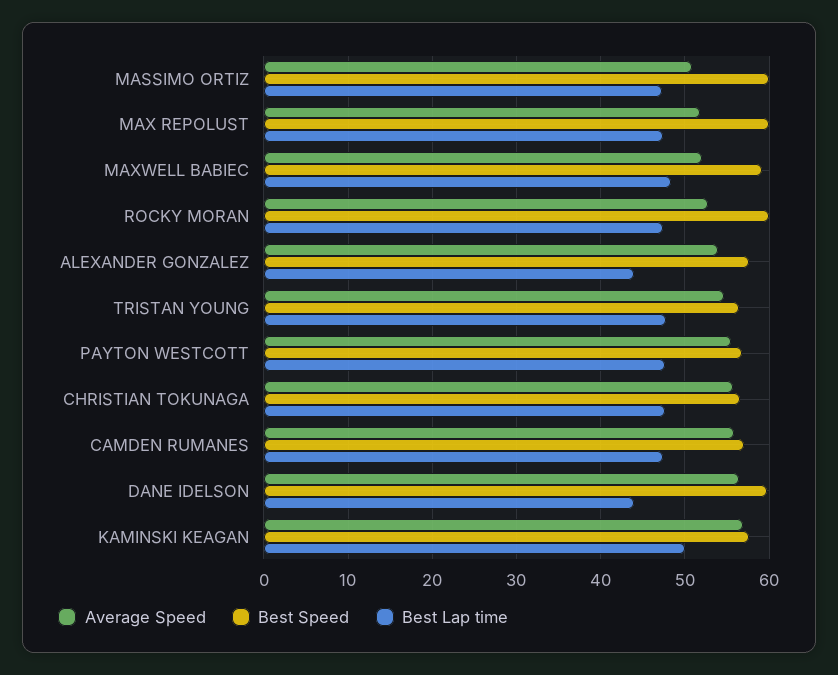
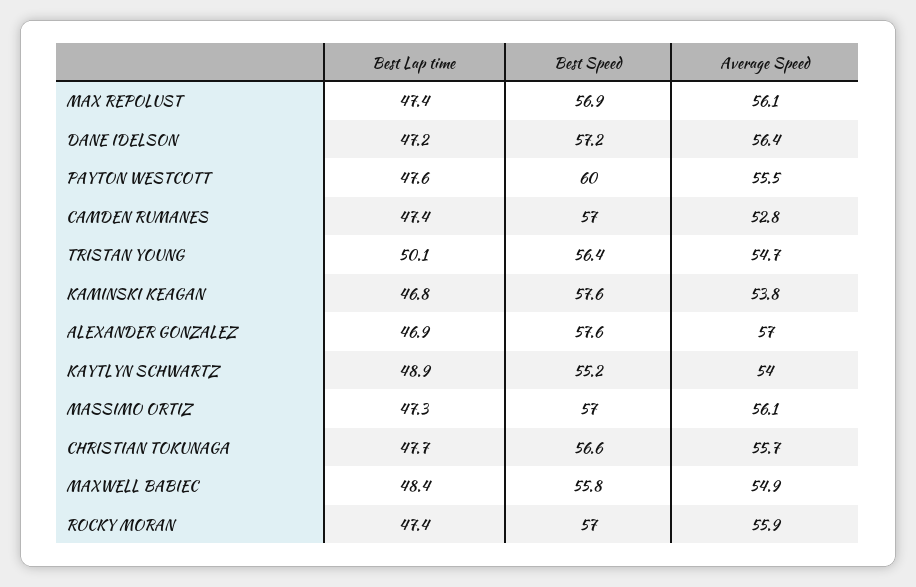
Average Speed, MASSIMO ORTIZ: 51 -> 56.1
Best Speed, MASSIMO ORTIZ: 60 -> 57
Average Speed, MAX REPOLUST: 52 -> 56.1
Best Speed, MAX REPOLUST: 60 -> 56.9
Average Speed, MAXWELL BABIEC: 52 -> 54.9
Best Speed, MAXWELL BABIEC: 59 -> 55.8
Average Speed, ROCKY MORAN: 53 -> 55.9
Best Speed, ROCKY MORAN: 60 -> 57
Average Speed, ALEXANDER GONZALEZ: 54 -> 57
Best Lap time, ALEXANDER GONZALEZ: 44 -> 46.9
Best Lap time, TRISTAN YOUNG: 48 -> 50.1
Best Speed, PAYTON WESTCOTT: 57 -> 60
Average Speed, CAMDEN RUMANES: 56 -> 52.8
Best Speed, DANE IDELSON: 60 -> 57.2
Best Lap time, DANE IDELSON: 44 -> 47.2
Average Speed, KAMINSKI KEAGAN: 57 -> 53.8
Best Lap time, KAMINSKI KEAGAN: 50 -> 46.8
Best Lap time, KAYTLYN SCHWARTZ: none -> 48.9
Best Speed, KAYTLYN SCHWARTZ: none -> 55.2
Average Speed, KAYTLYN SCHWARTZ: none -> 54

